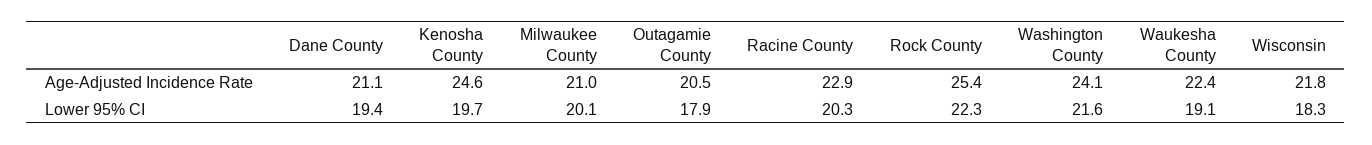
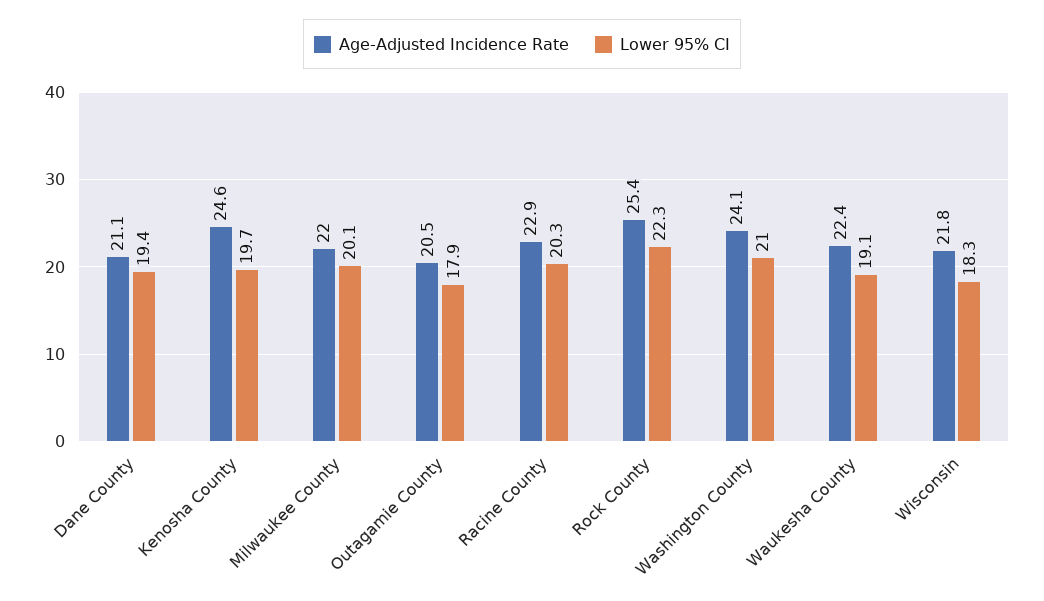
Age-Adjusted Incidence Rate, Milwaukee County: 21 -> 22
Lower 95% CI, Washington County: 21.6 -> 21

